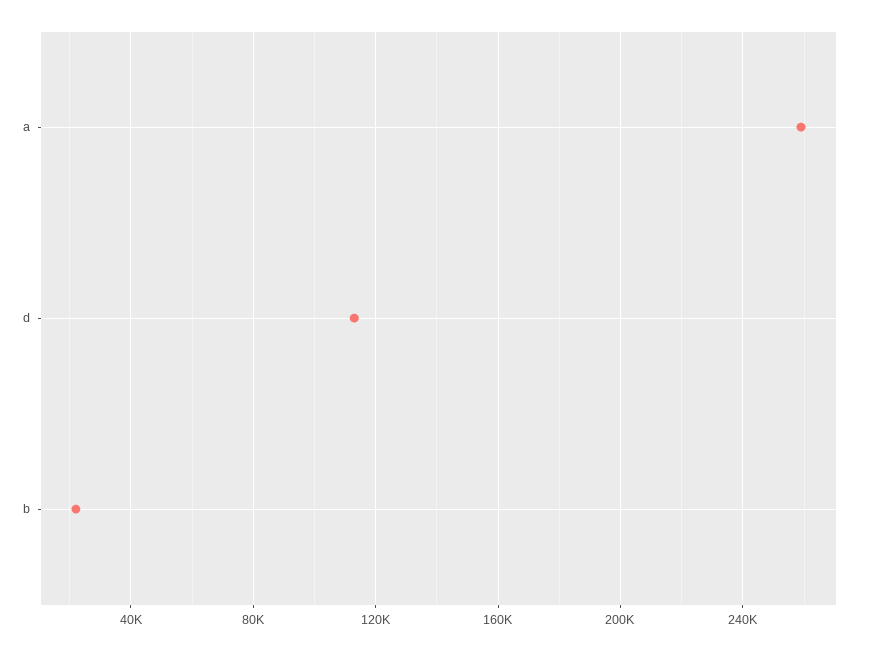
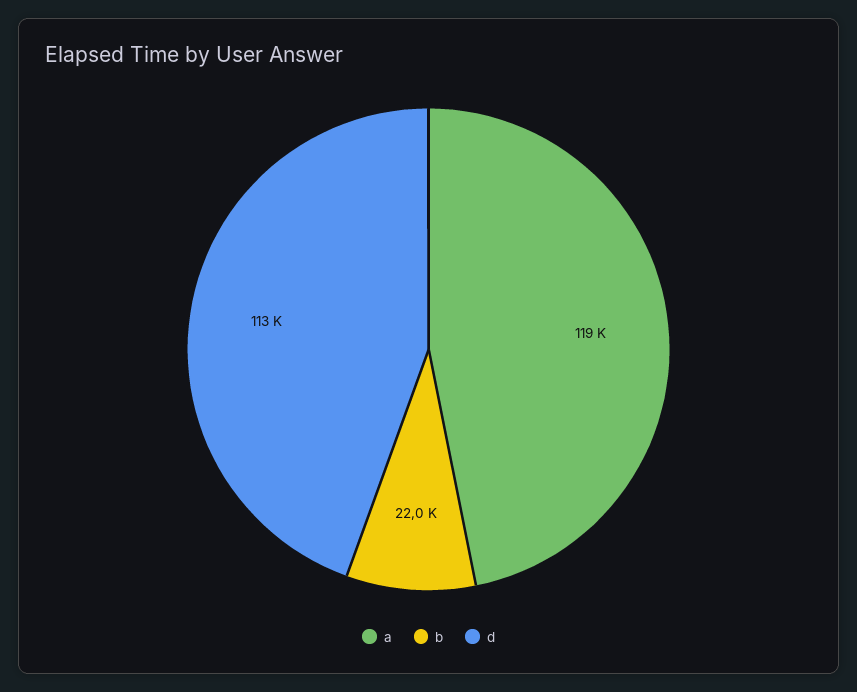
a: 260000 -> 119000

